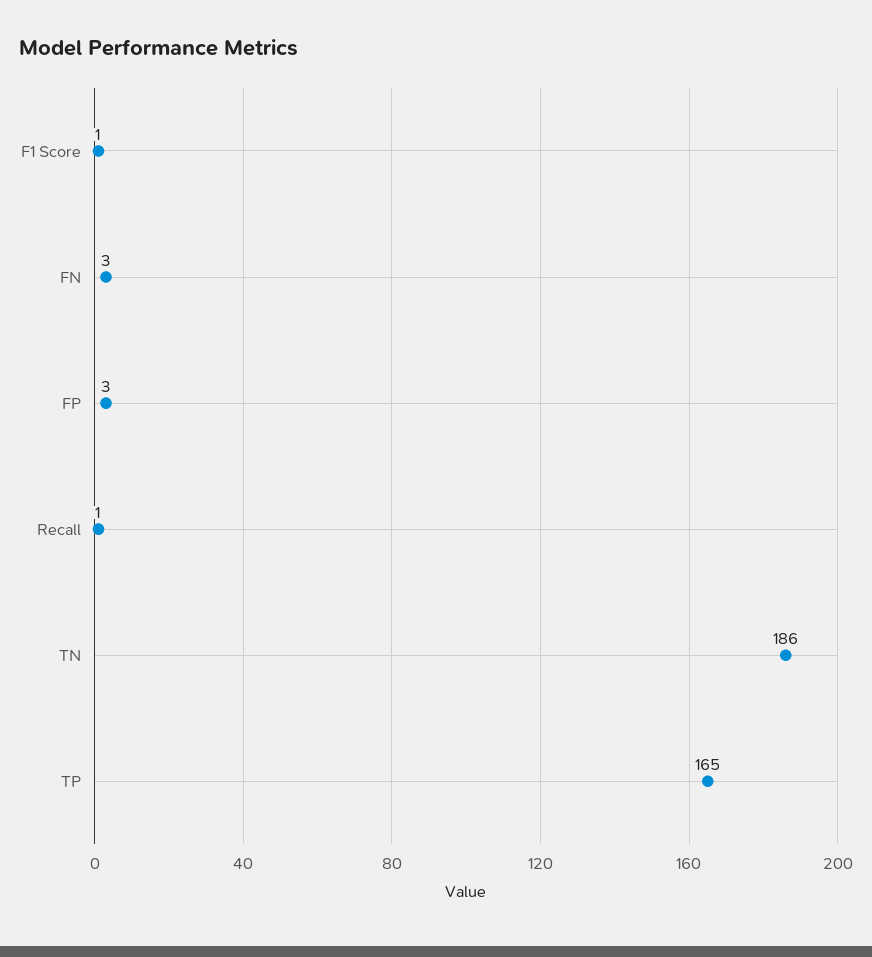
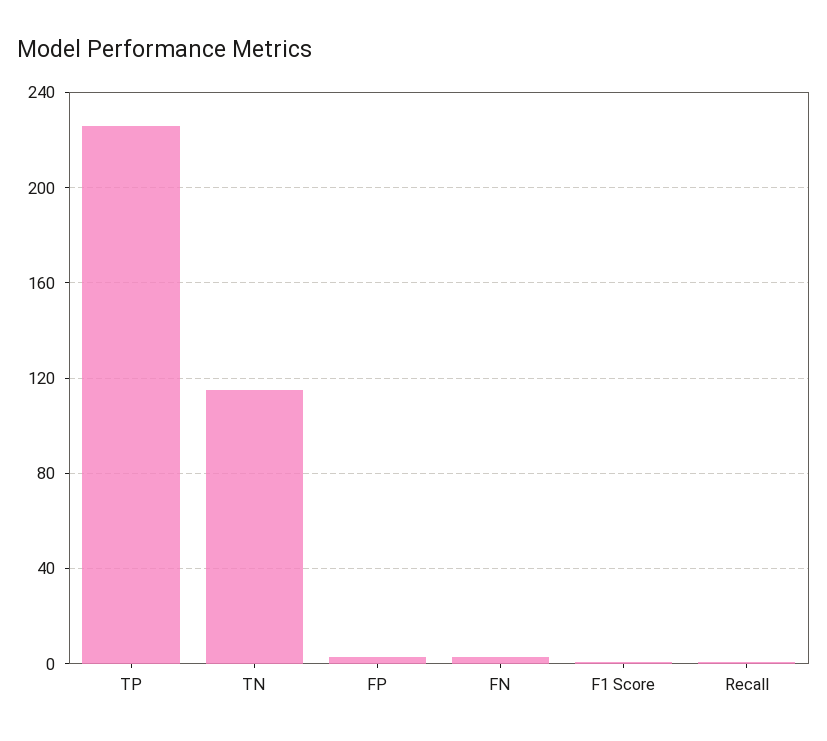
TN: 186 -> 115
TP: 165 -> 225

